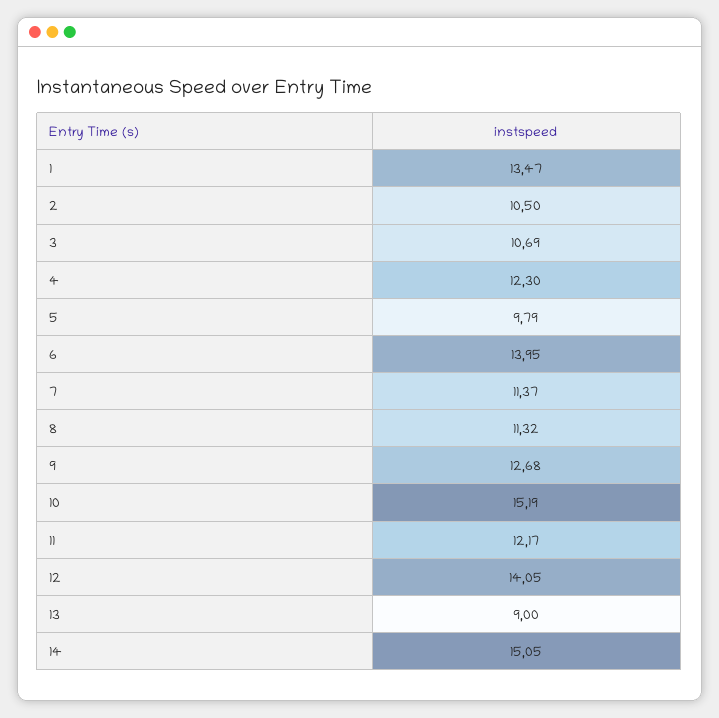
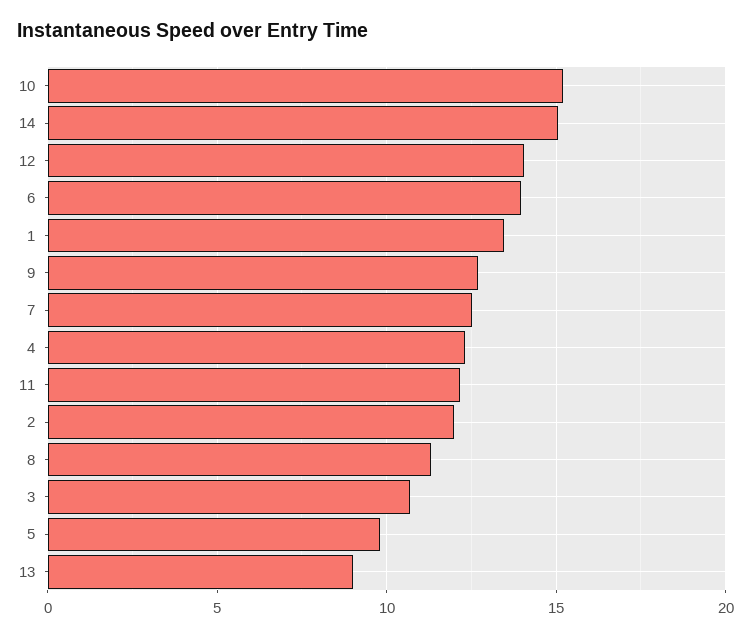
2: 10.5 -> 12
7: 11.37 -> 12.5

